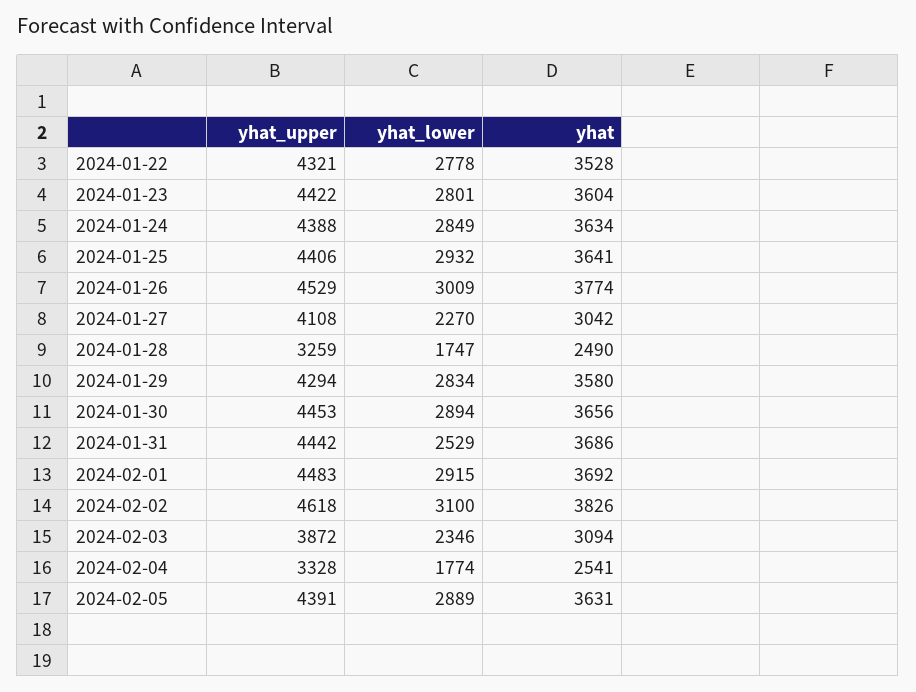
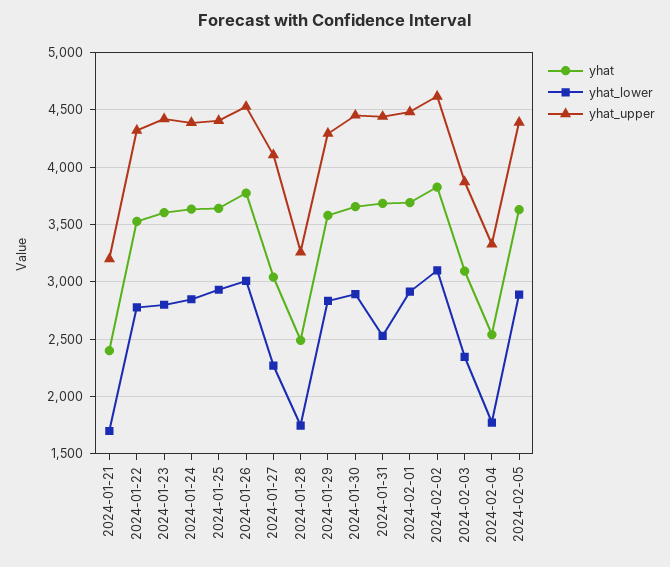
yhat, 2024-01-21: none -> 2400
yhat_lower, 2024-01-21: none -> 1700
yhat_upper, 2024-01-21: none -> 3200

